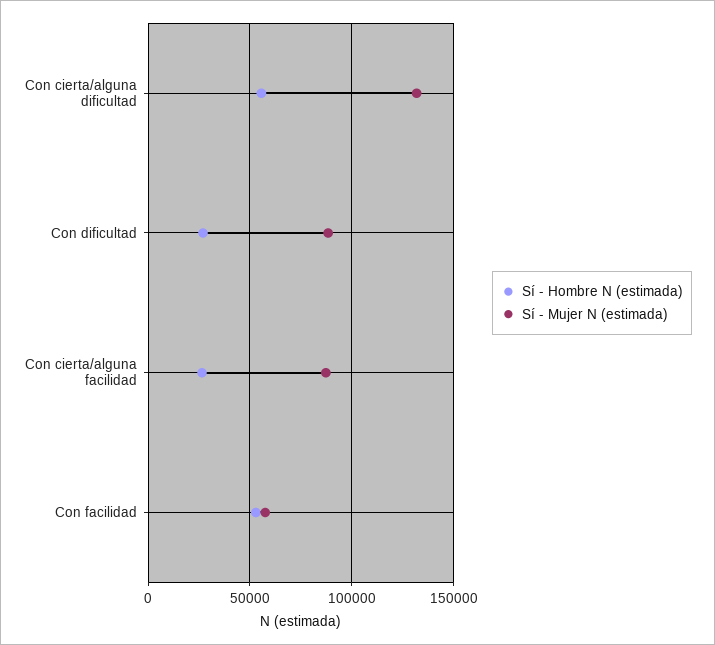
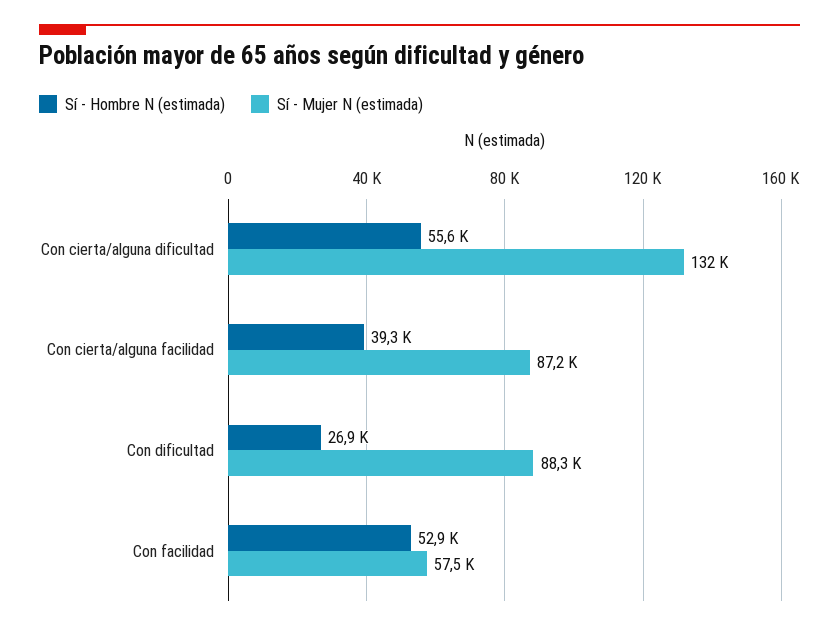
Sí - Hombre N (estimada), Con cierta/alguna facilidad: 25000 -> 39300

